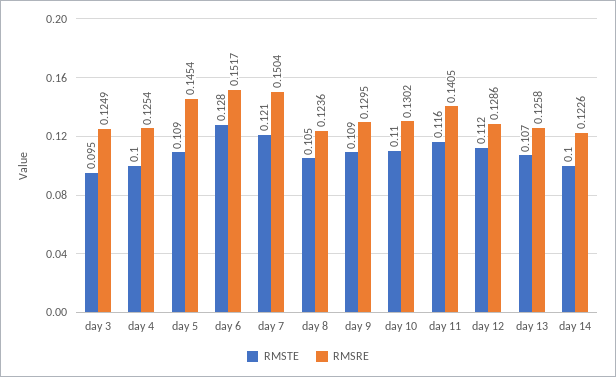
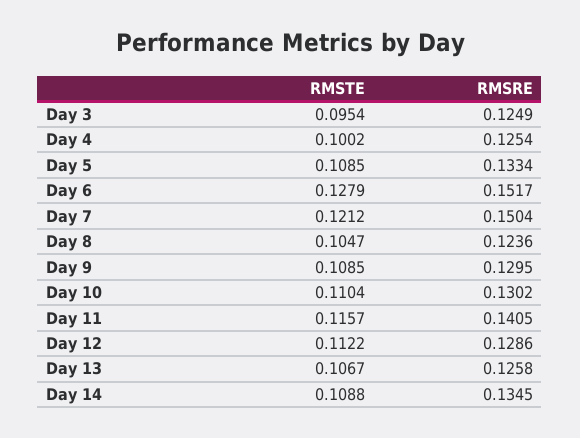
RMSRE, day 5: 0.1454 -> 0.1334
RMSTE, day 14: 0.1 -> 0.1088
RMSRE, day 14: 0.1226 -> 0.1345

